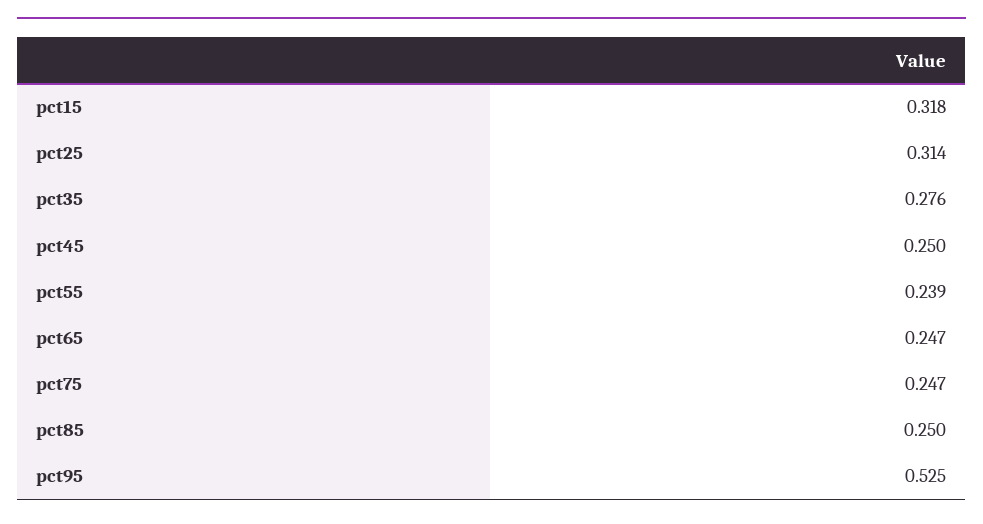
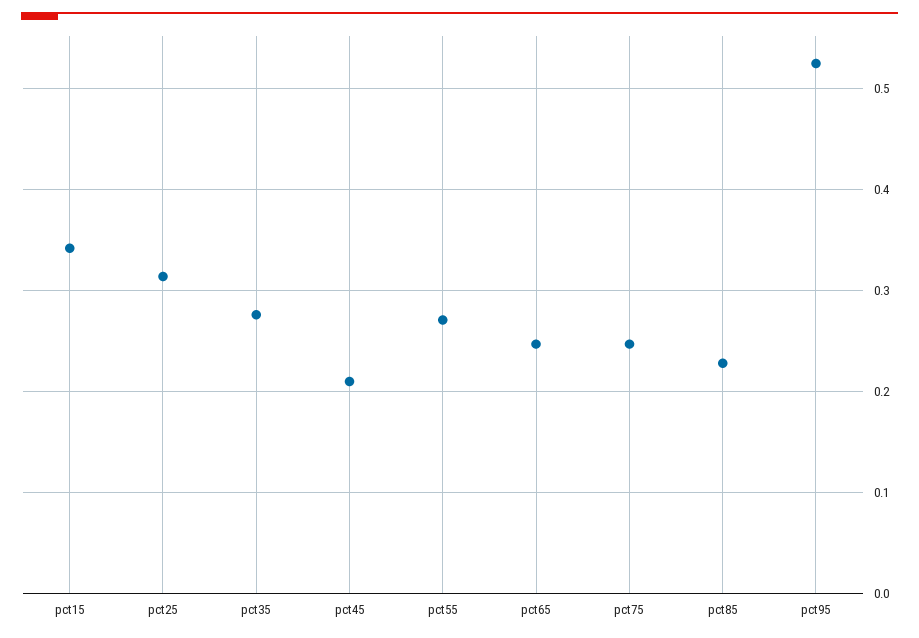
pct15: 0.318 -> 0.34
pct45: 0.25 -> 0.21
pct55: 0.239 -> 0.27
pct85: 0.25 -> 0.23

